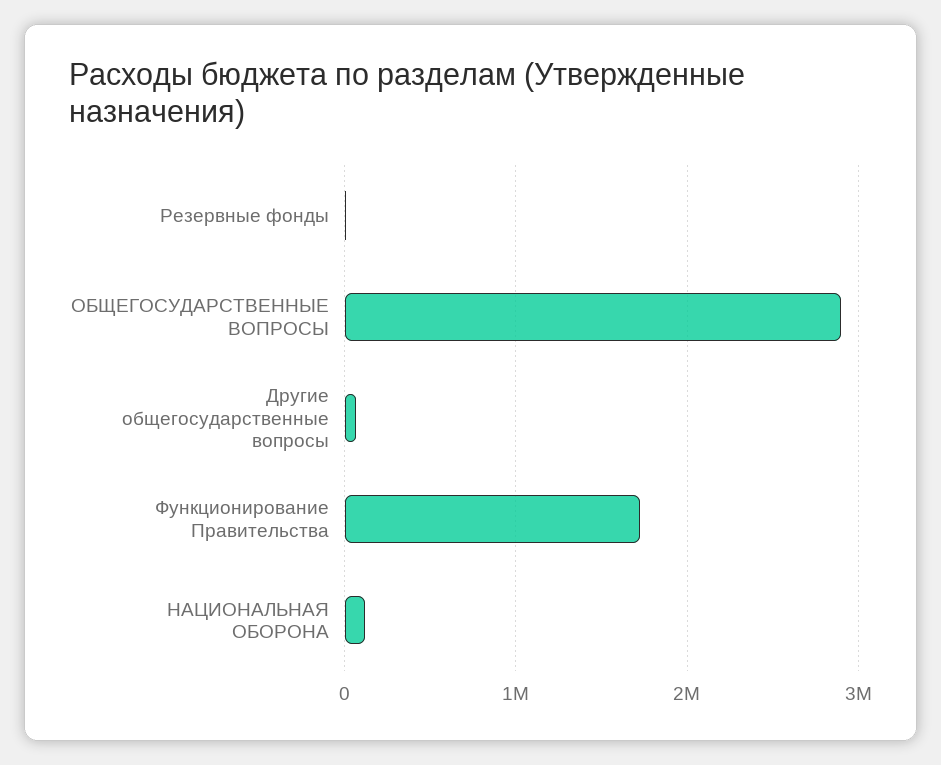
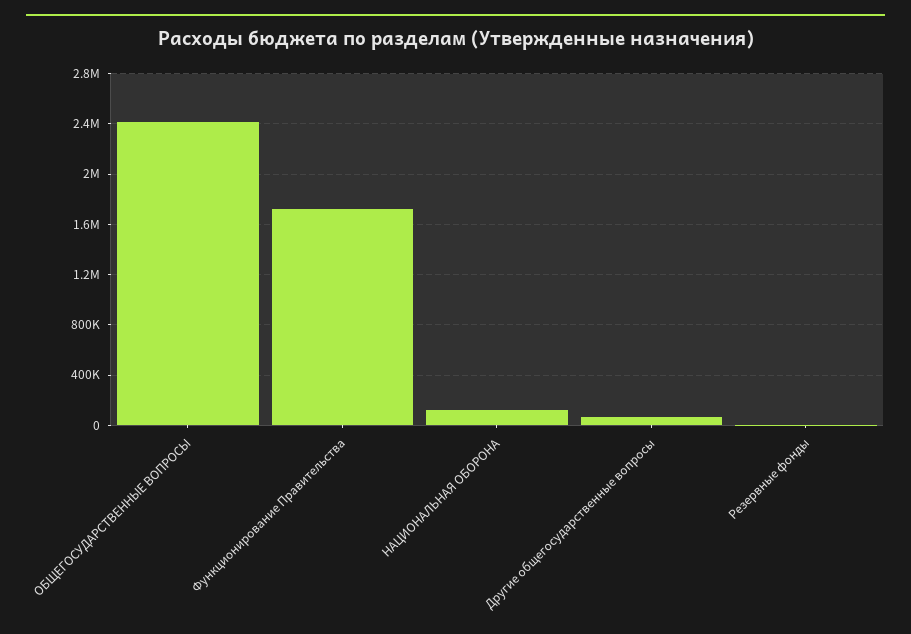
ОБЩЕГОСУДАРСТВЕННЫЕ ВОПРОСЫ: 2900000 -> 2400000

